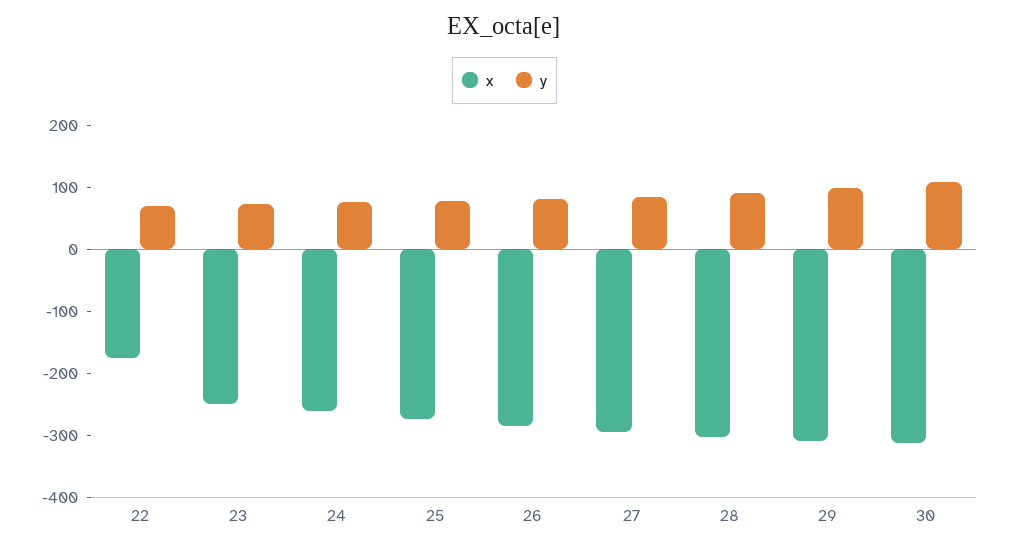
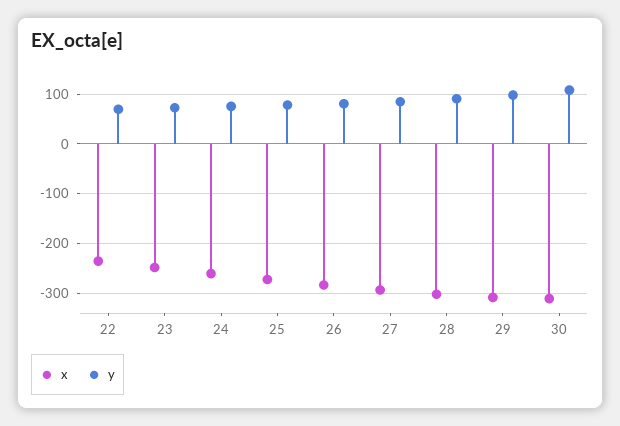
x, 22: -180 -> -240

